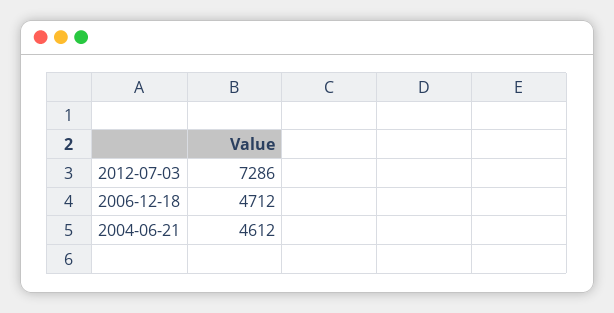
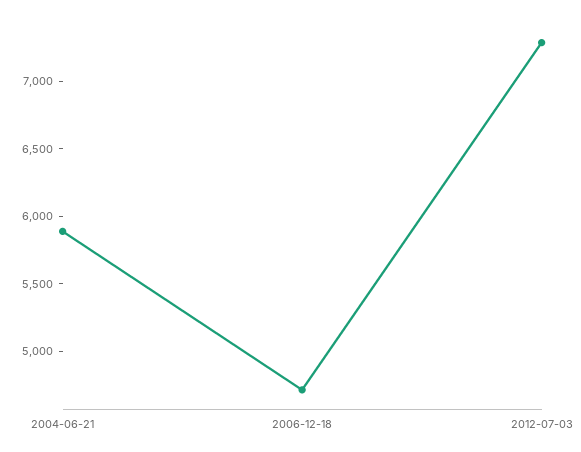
2004-06-21: 4612 -> 5900

